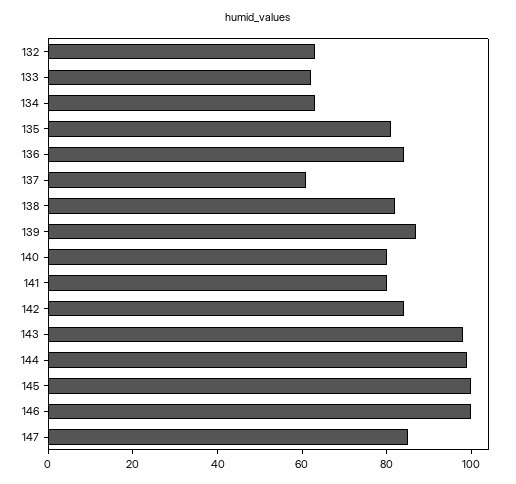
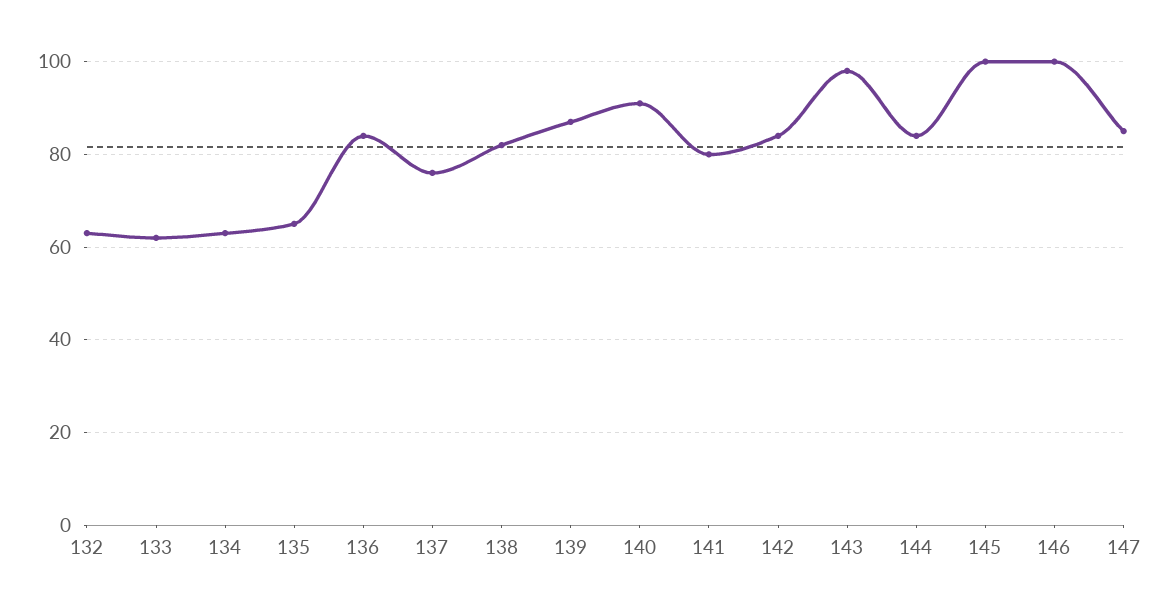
135: 80 -> 65
137: 60 -> 75
140: 80 -> 90
144: 100 -> 85

